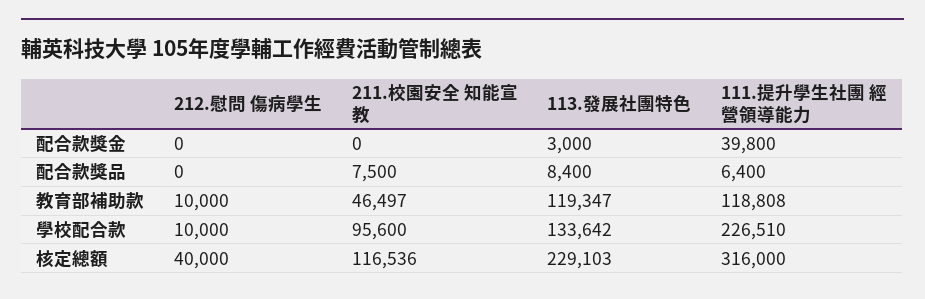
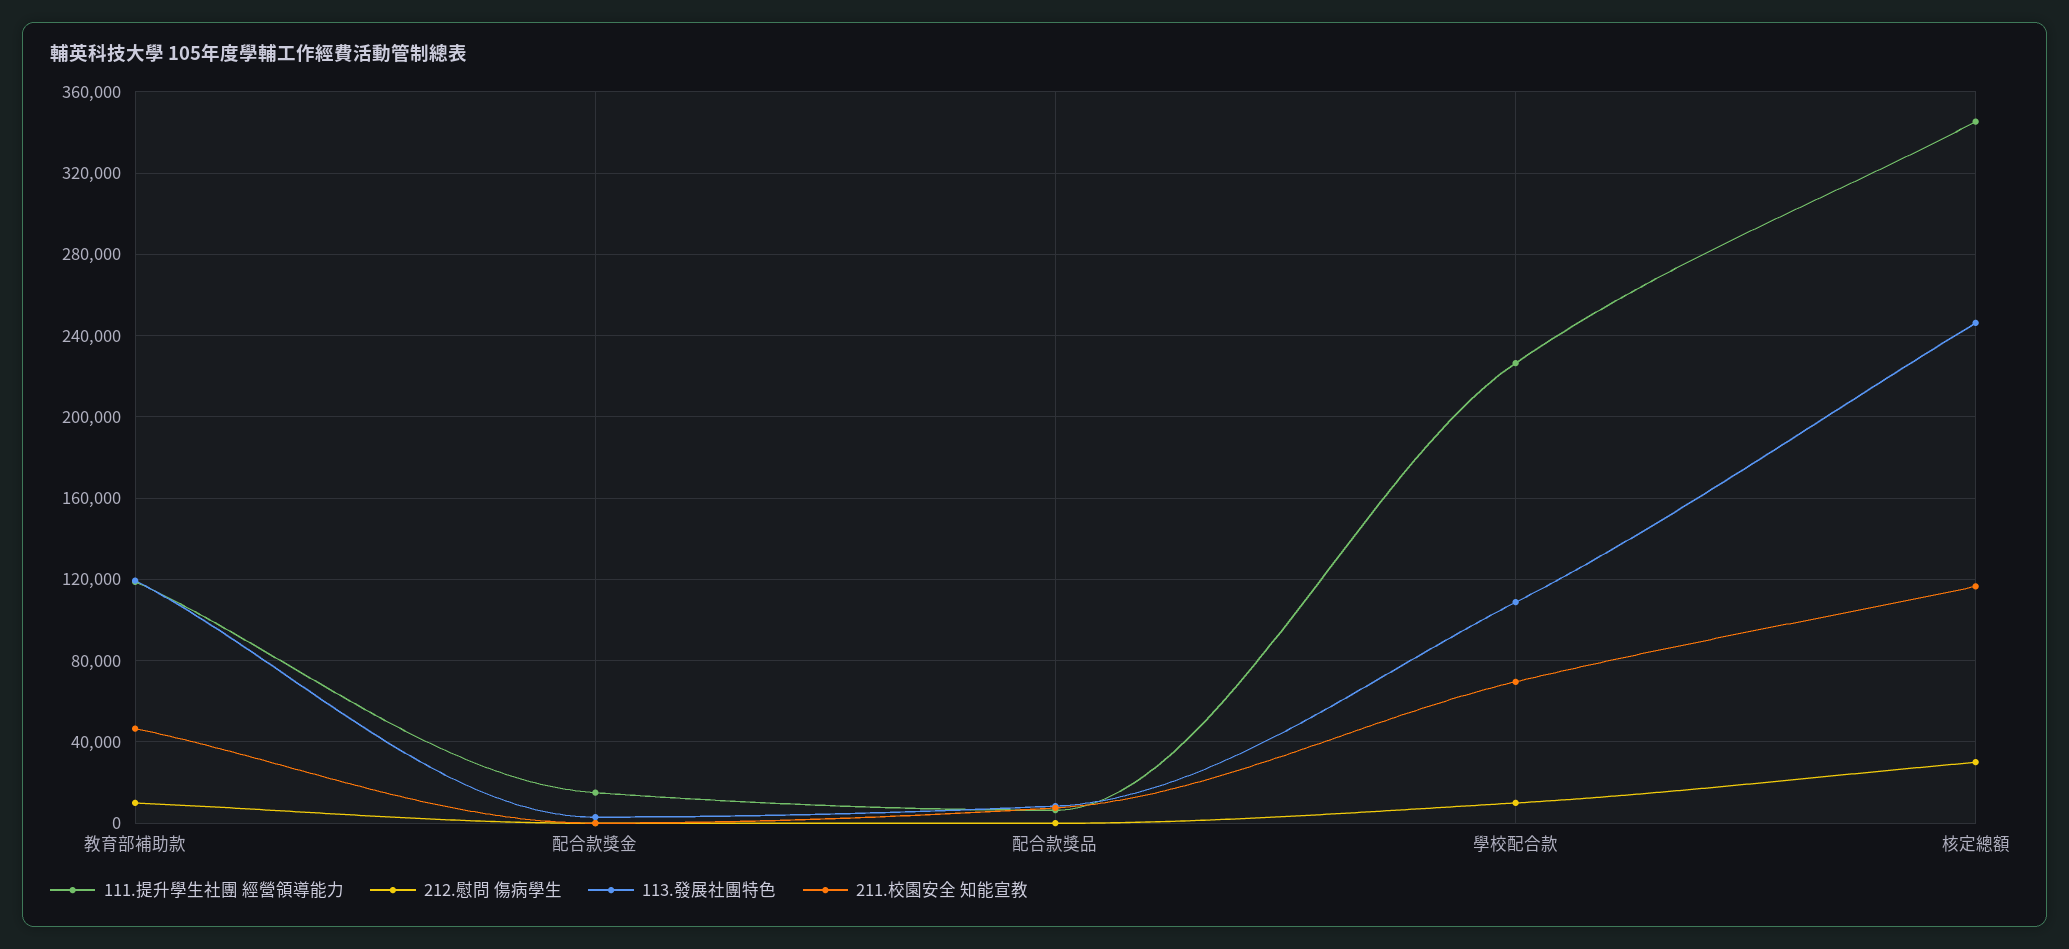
111.提升學生社團 經營領導能力, 配合款獎金: 39800 -> 15000
211.校園安全 知能宣教, 學校配合款: 95600 -> 70000
113.發展社團特色, 學校配合款: 133642 -> 110000
212.慰問 傷病學生, 核定總額: 40000 -> 30000
113.發展社團特色, 核定總額: 229103 -> 245000
111.提升學生社團 經營領導能力, 核定總額: 316000 -> 345000

